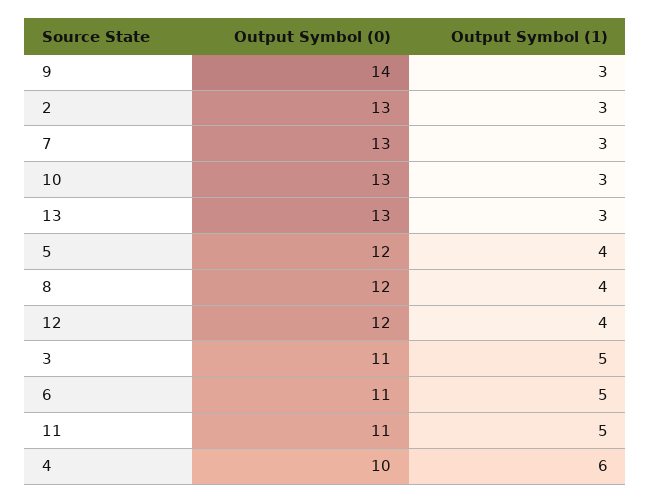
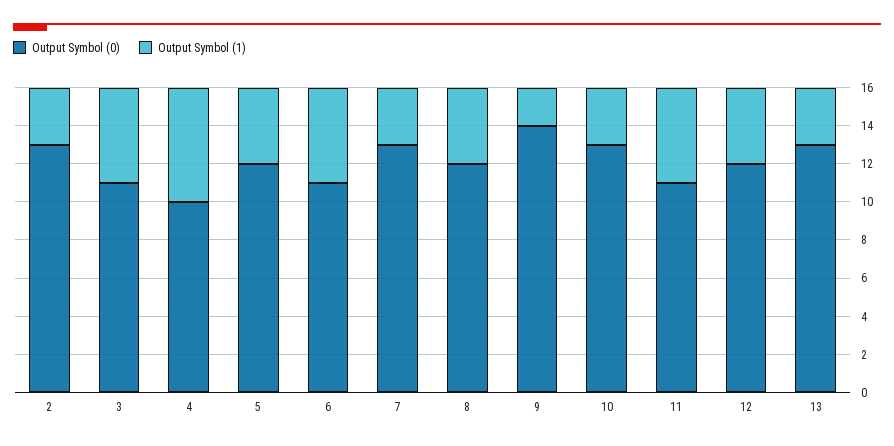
Output Symbol (1), 9: 3 -> 2

